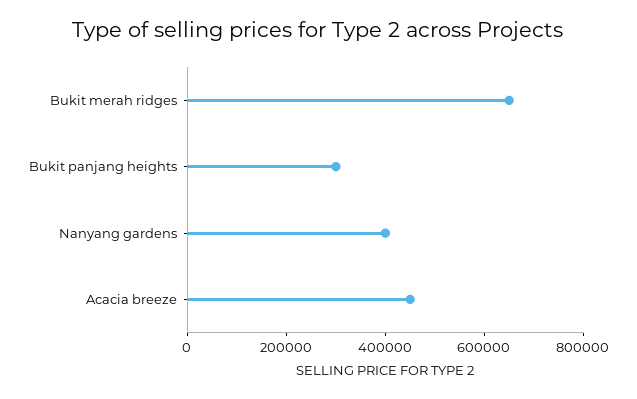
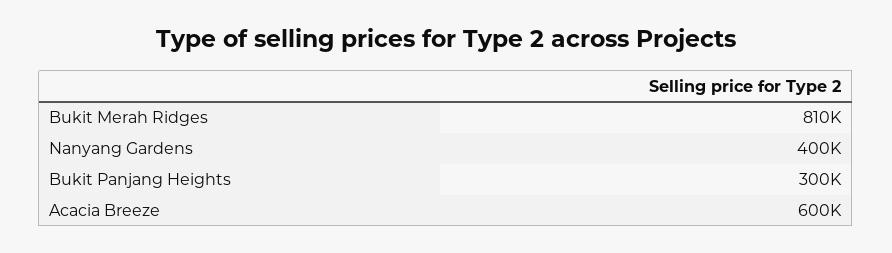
Bukit merah ridges: 650000 -> 810000
Acacia breeze: 450000 -> 600000

